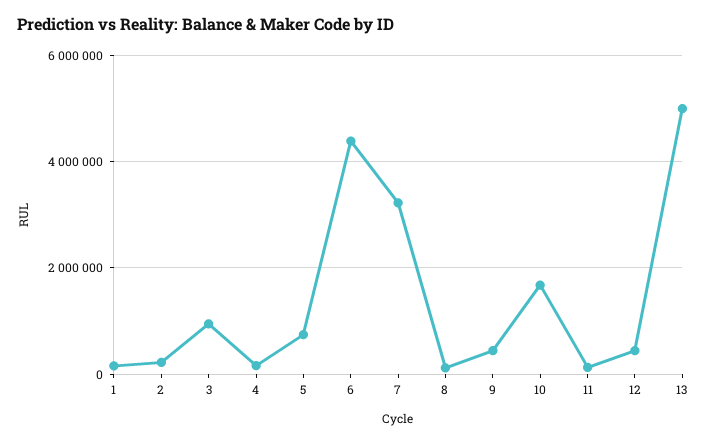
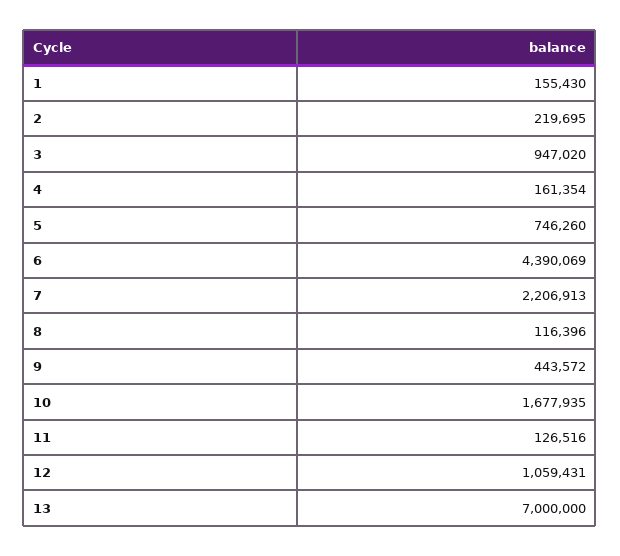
7: 3200000 -> 2206913
12: 400000 -> 1059431
13: 5000000 -> 7000000

